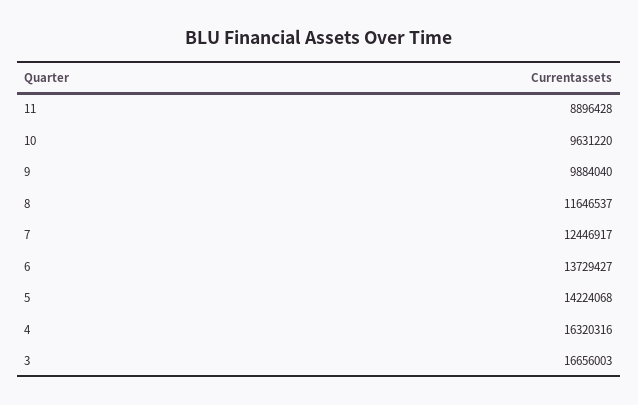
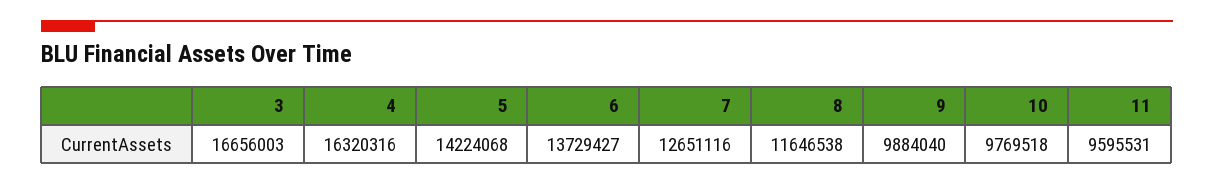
11: 8896428 -> 9595531
10: 9631220 -> 9769518
8: 11646537 -> 11646538
7: 12446917 -> 12651116

